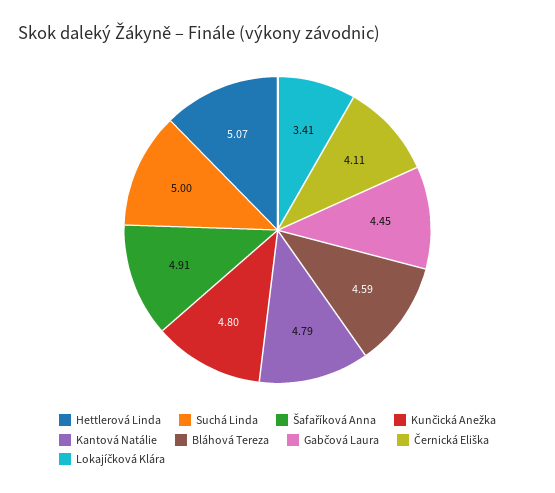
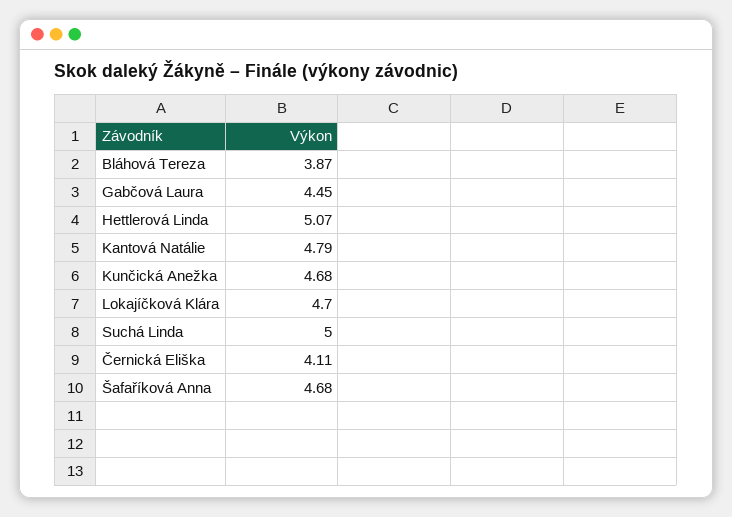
Šafaříková Anna: 4.91 -> 4.68
Kunčická Anežka: 4.8 -> 4.68
Bláhová Tereza: 4.59 -> 3.87
Lokajíčková Klára: 3.41 -> 4.7

